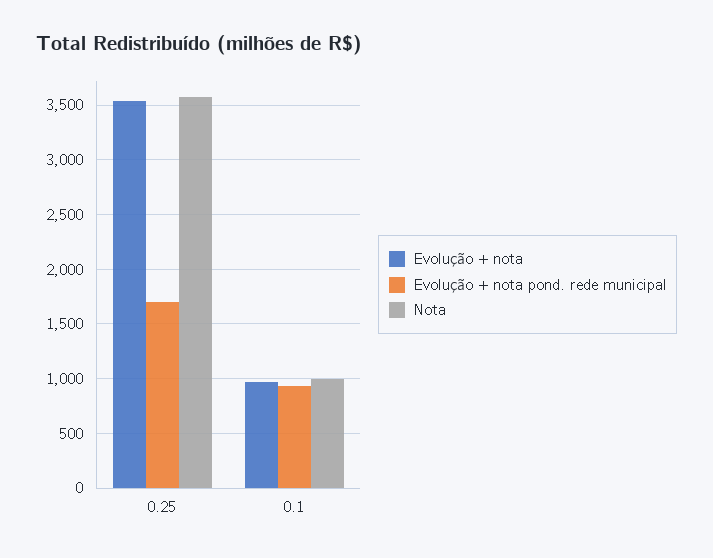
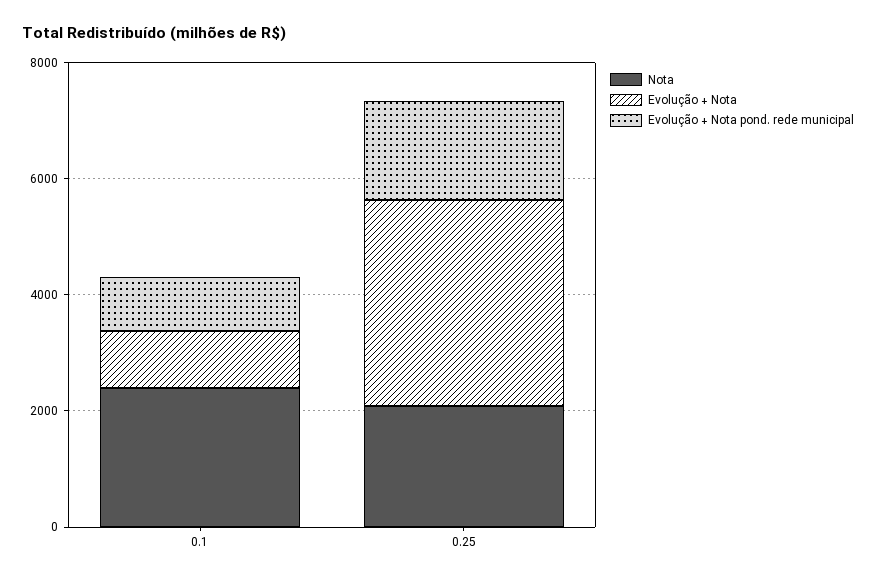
Nota, 0.25: 3600 -> 2000
Nota, 0.1: 1000 -> 2500

